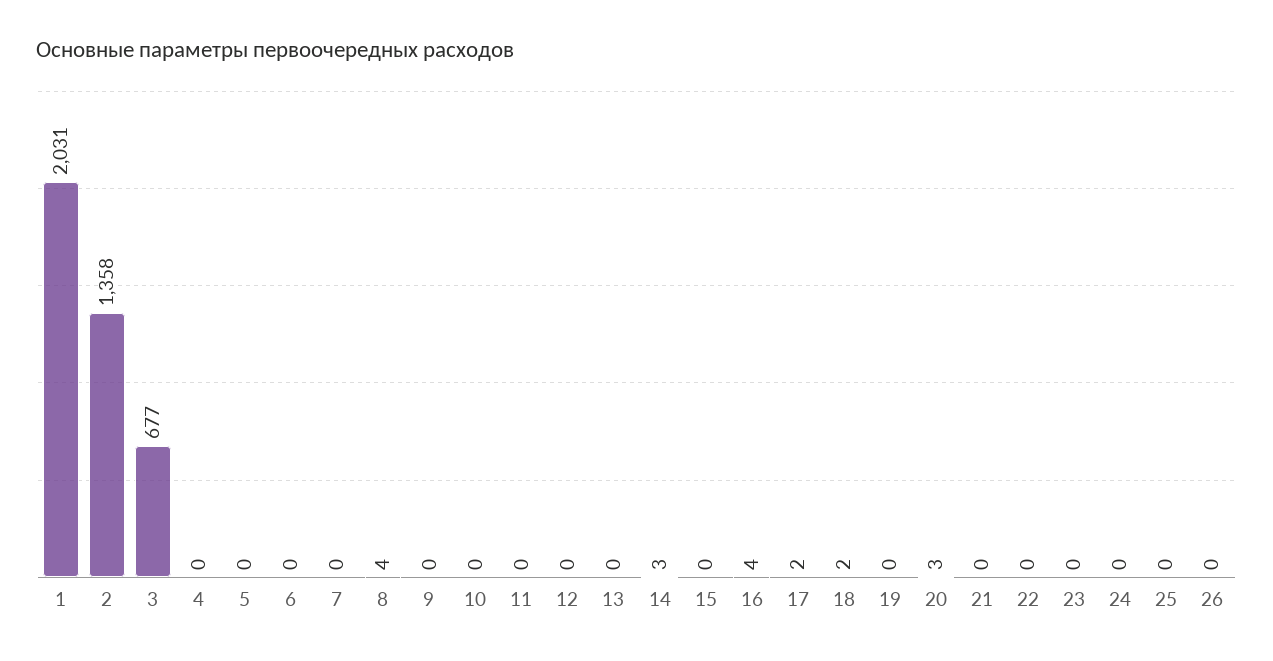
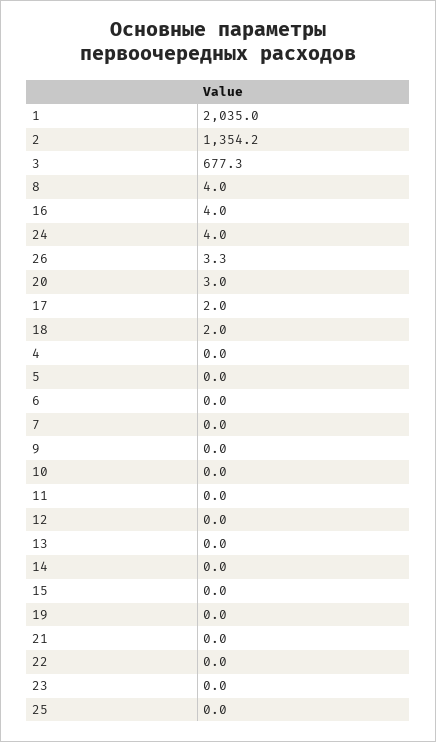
1: 2031 -> 2035
2: 1358 -> 1354.2
14: 3 -> 0
24: 0 -> 4
26: 0 -> 3.3

